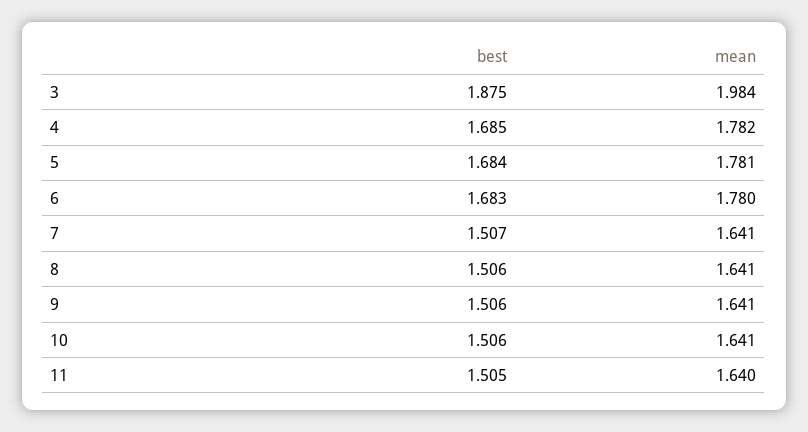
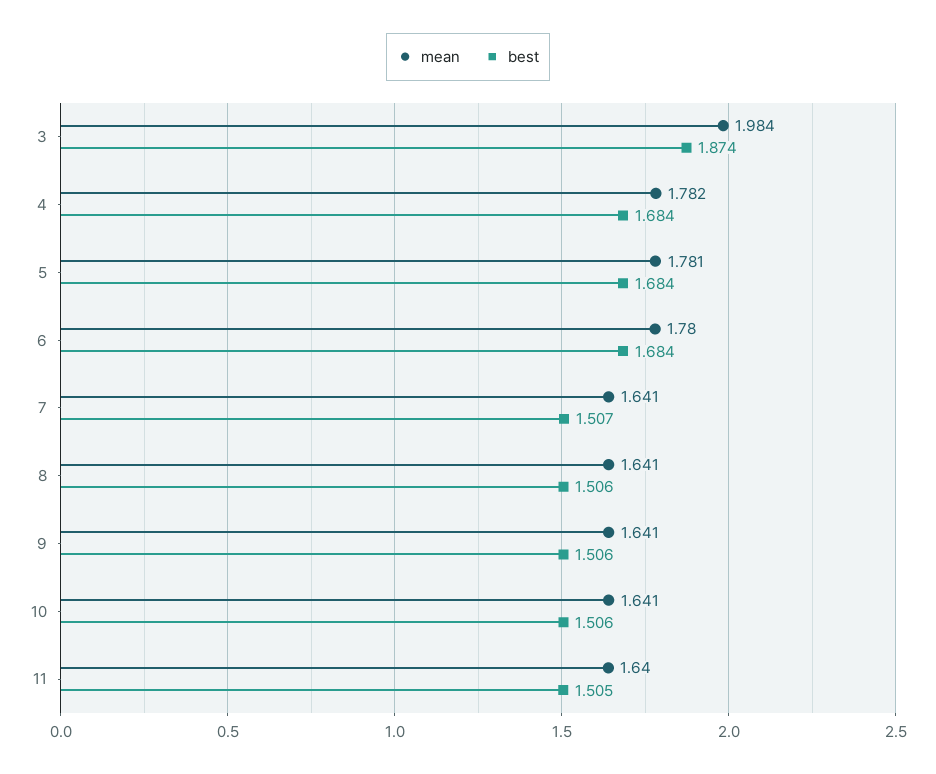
best, 3: 1.875 -> 1.874
best, 4: 1.685 -> 1.684
best, 6: 1.683 -> 1.684

